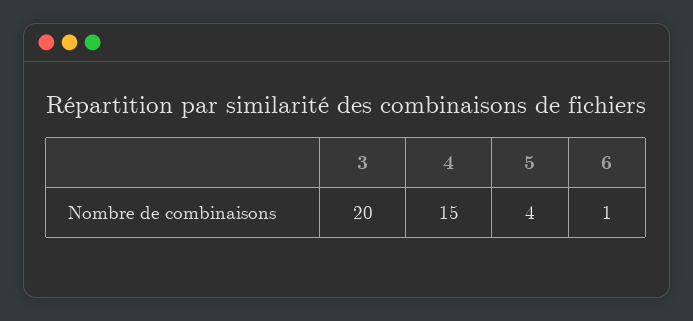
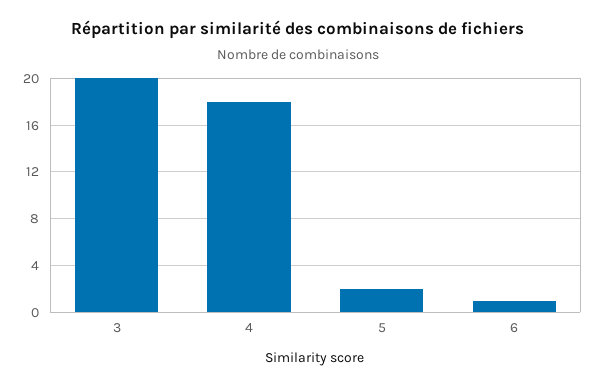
4: 15 -> 18
5: 4 -> 2

